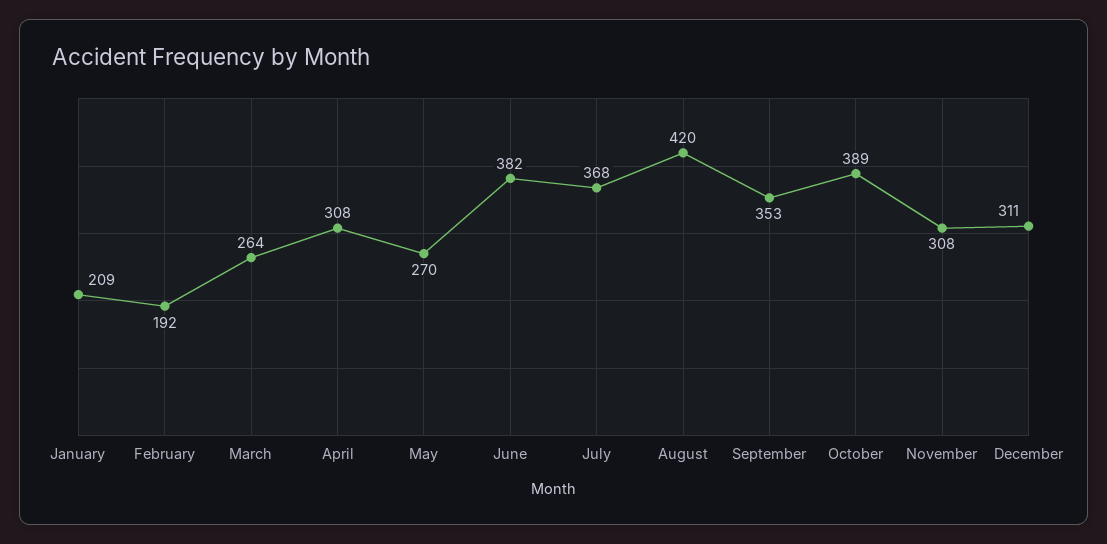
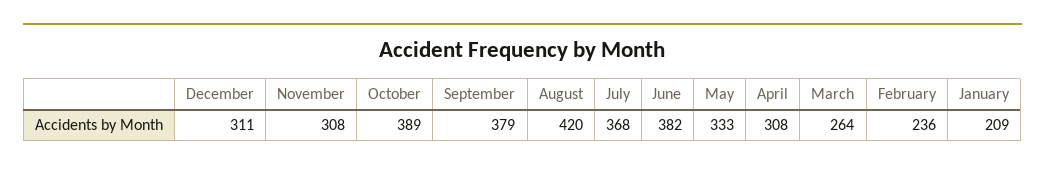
February: 192 -> 236
May: 270 -> 333
September: 353 -> 379

